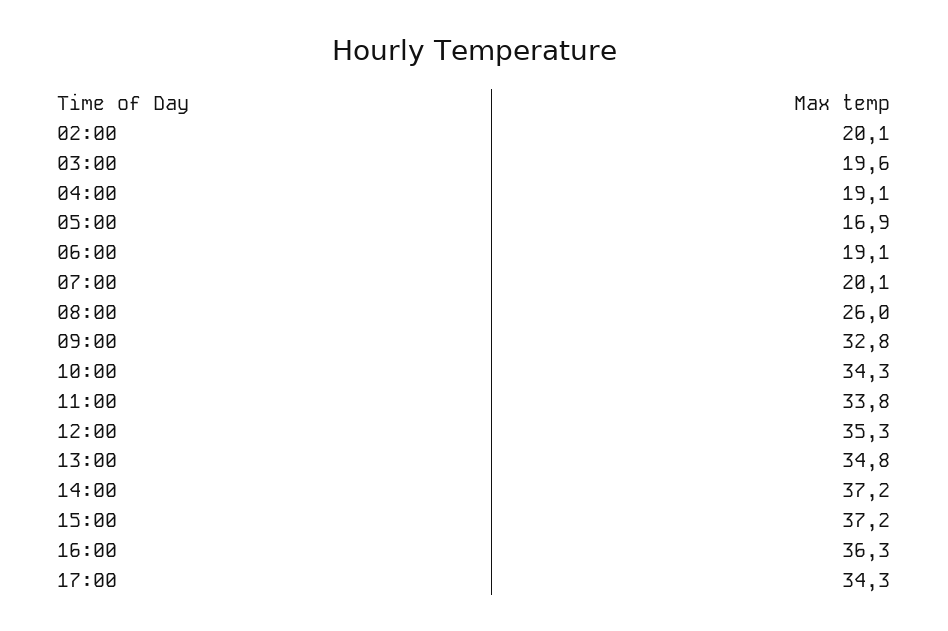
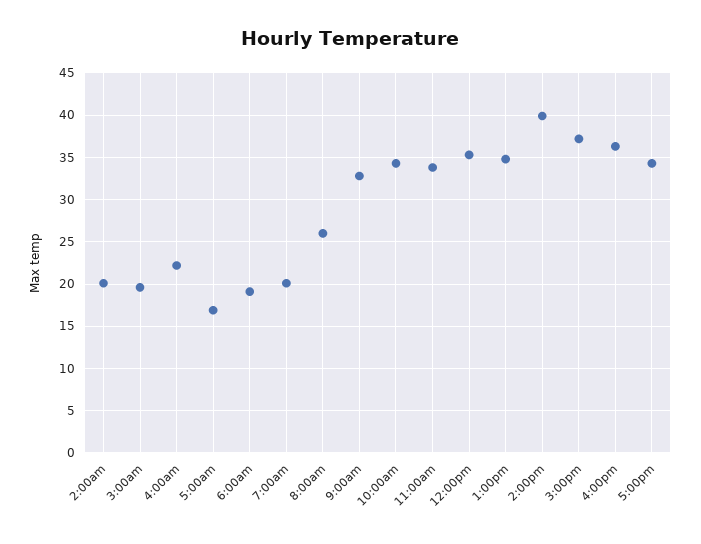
04:00: 19.1 -> 22
14:00: 37.2 -> 40

